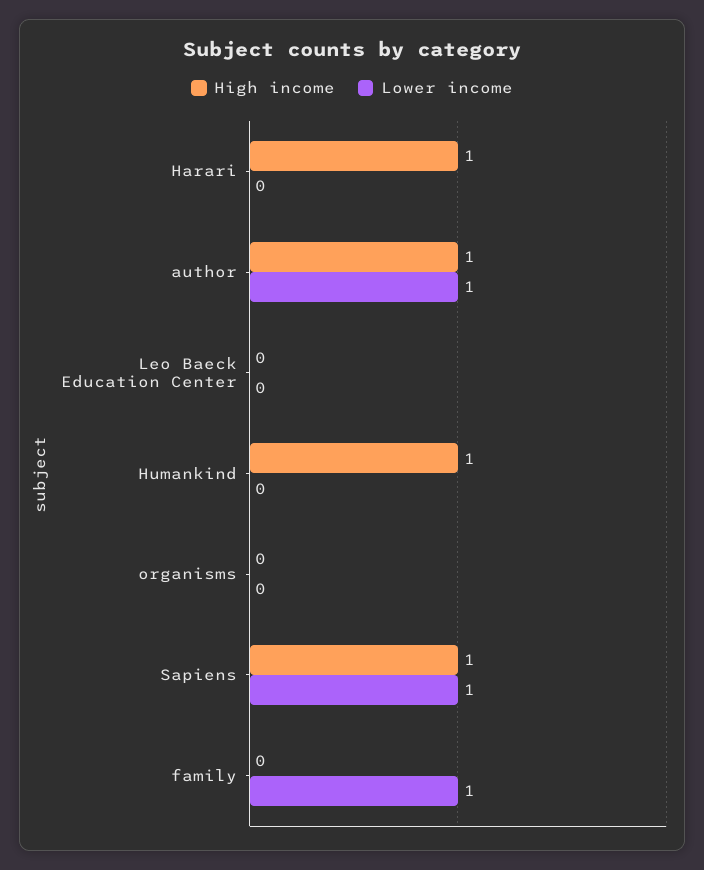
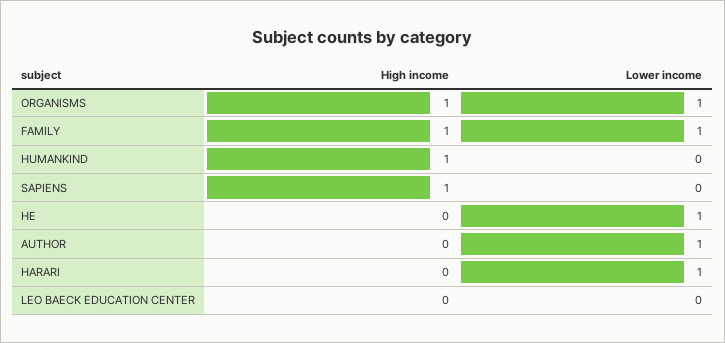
High income, Harari: 1 -> 0
Lower income, Harari: 0 -> 1
High income, author: 1 -> 0
High income, organisms: 0 -> 1
Lower income, organisms: 0 -> 1
Lower income, Sapiens: 1 -> 0
High income, family: 0 -> 1
High income, HE: none -> 0
Lower income, HE: none -> 1

